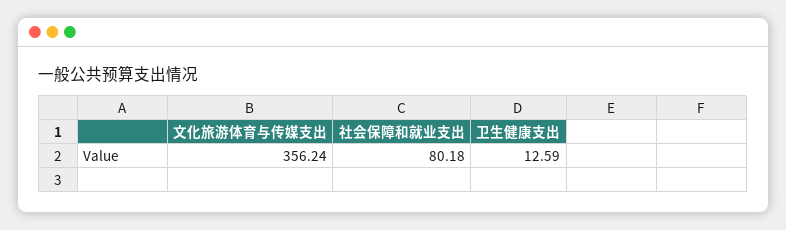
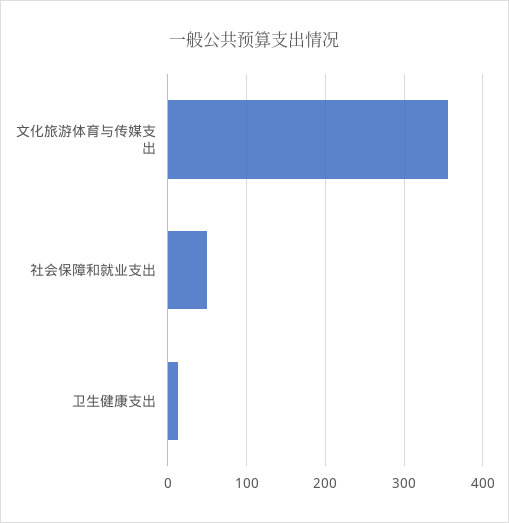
社会保障和就业支出: 80.18 -> 50

